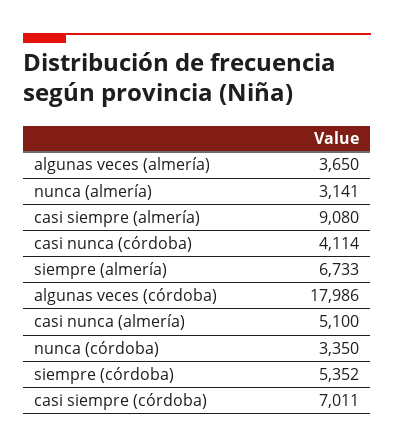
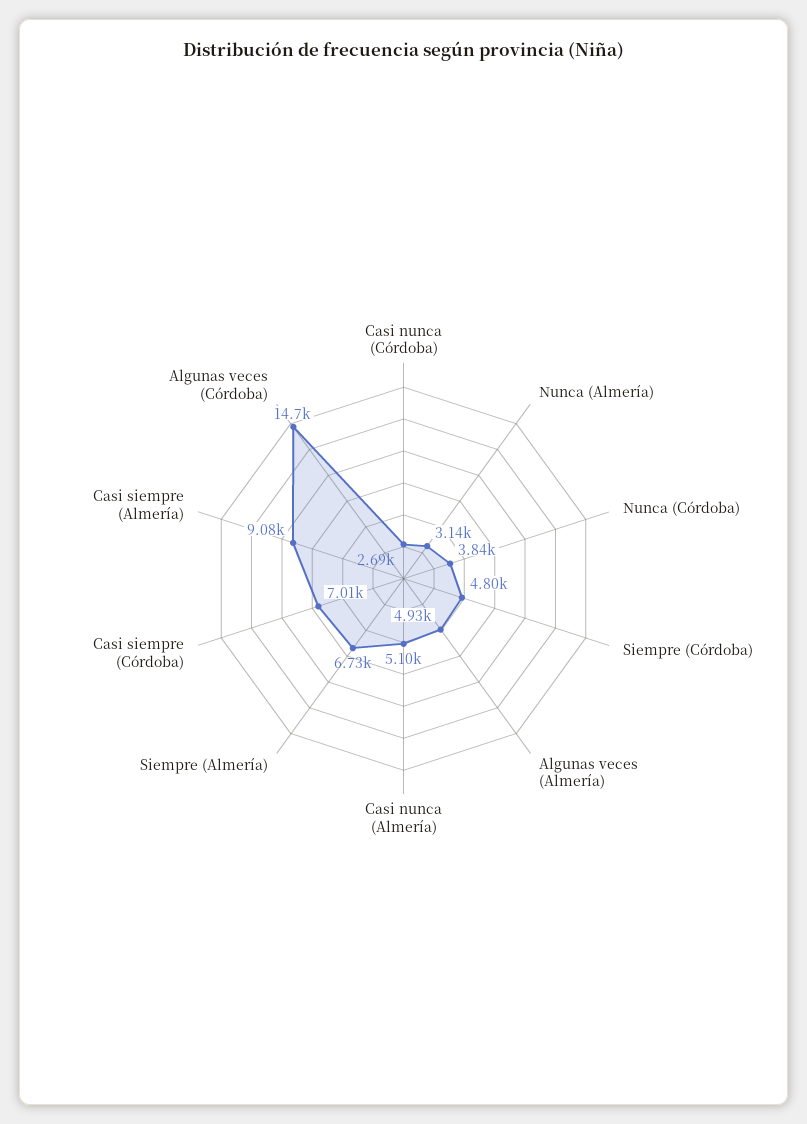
algunas veces (almería): 3650 -> 4930
casi nunca (córdoba): 4114 -> 2690
algunas veces (córdoba): 17986 -> 14700
nunca (córdoba): 3350 -> 3840
siempre (córdoba): 5352 -> 4800

